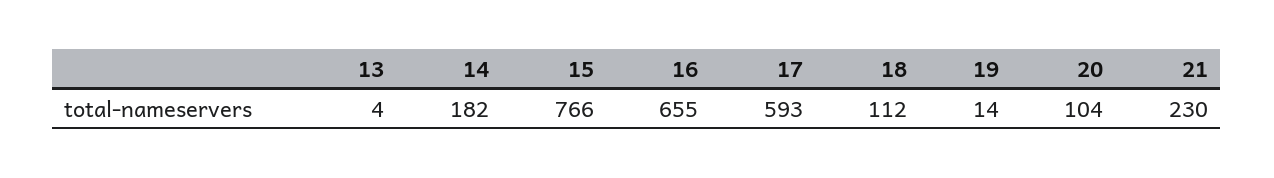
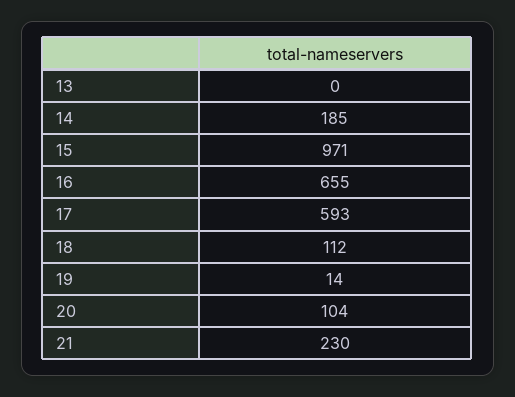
13: 4 -> 0
14: 182 -> 185
15: 766 -> 971

